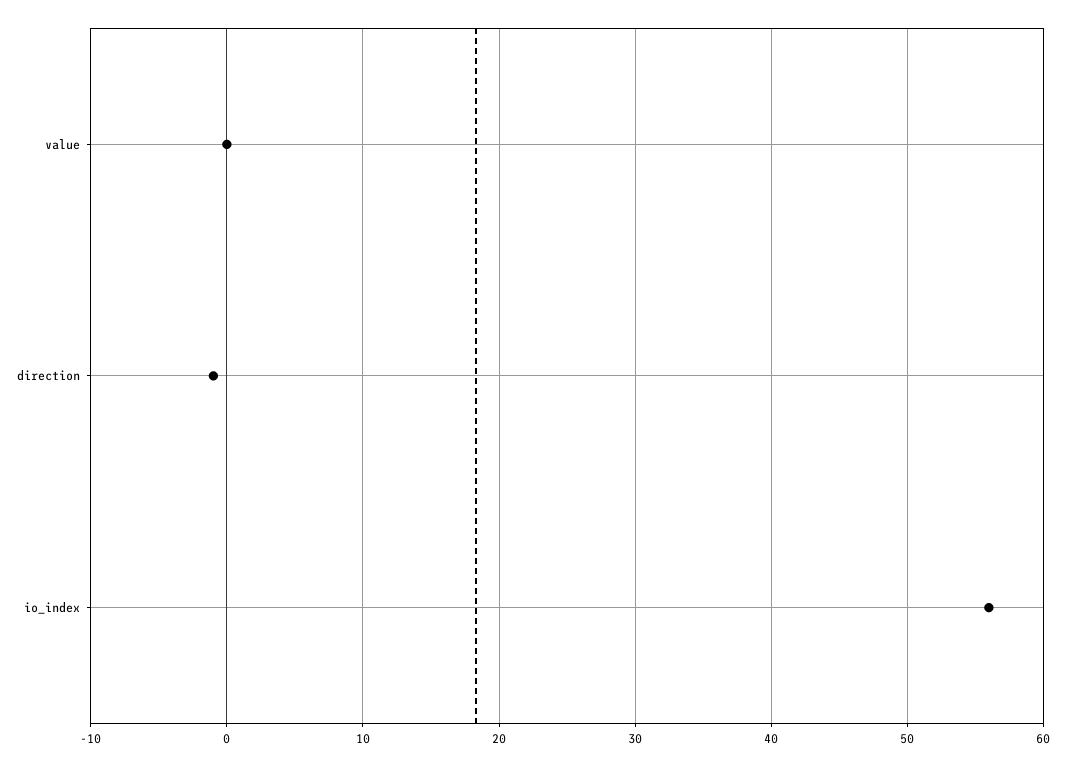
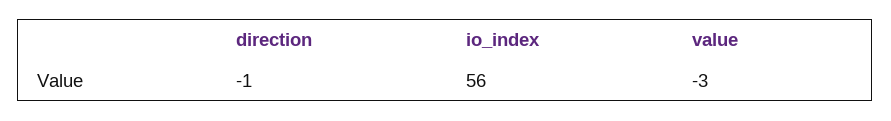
value: 0 -> -3

